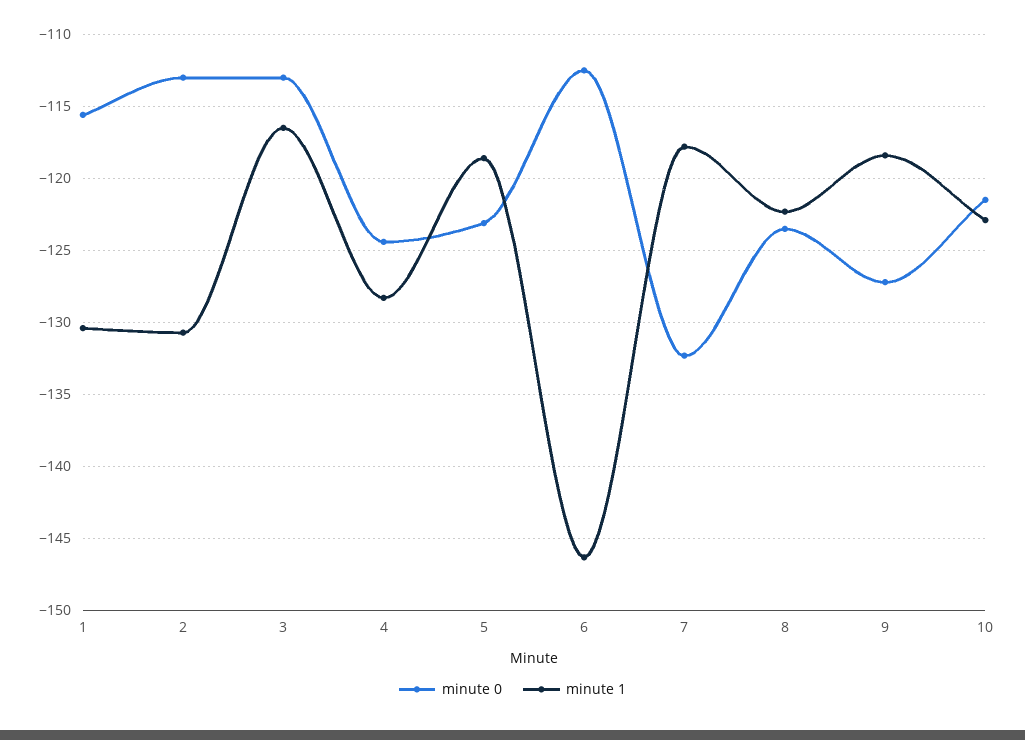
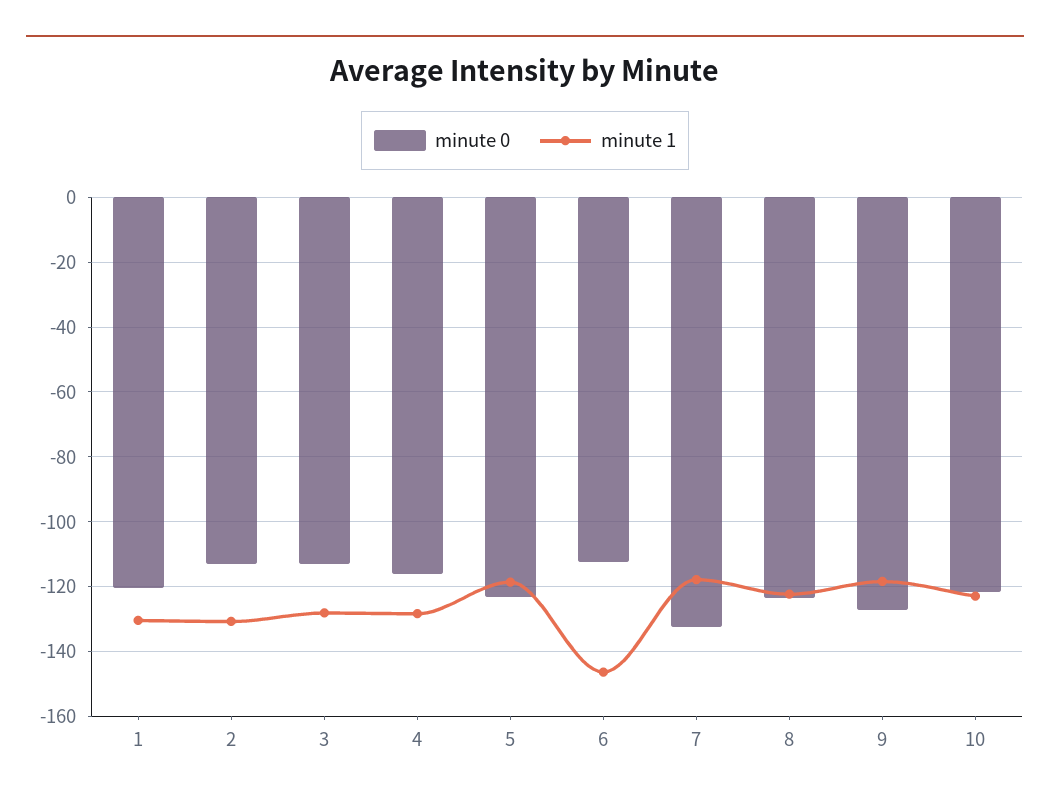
minute 0, 1: -115.5 -> -120
minute 1, 3: -116.5 -> -128
minute 0, 4: -124.5 -> -116

